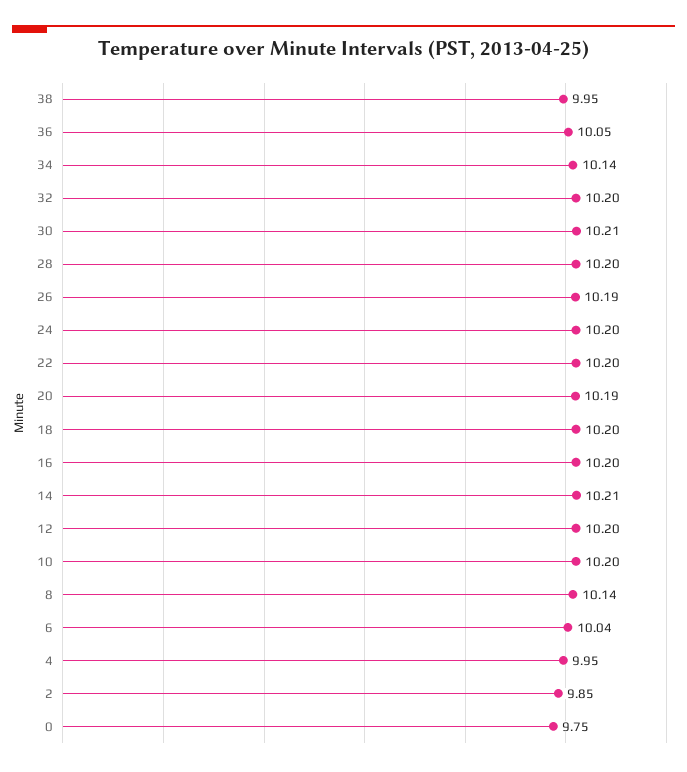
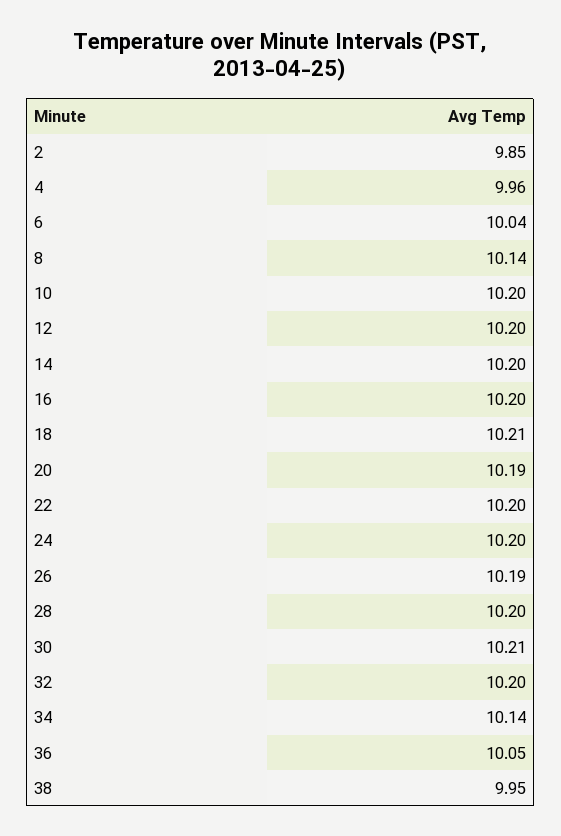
18: 10.2 -> 10.21
14: 10.21 -> 10.2
4: 9.95 -> 9.96
0: 9.75 -> none

